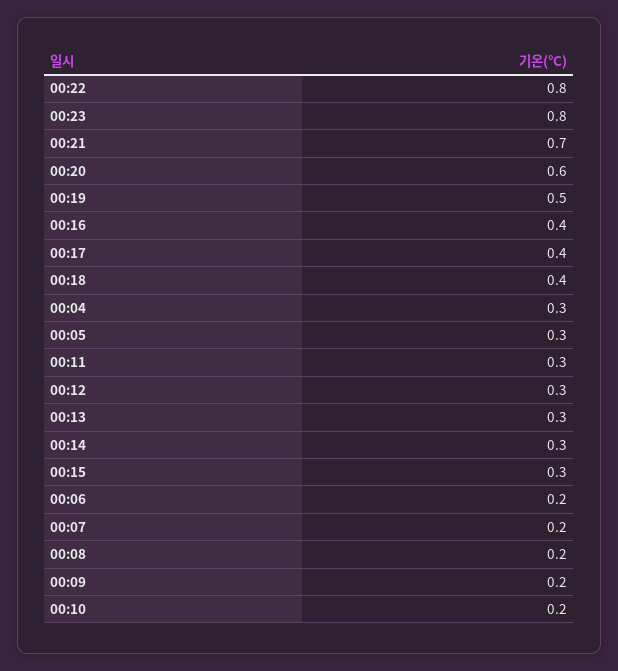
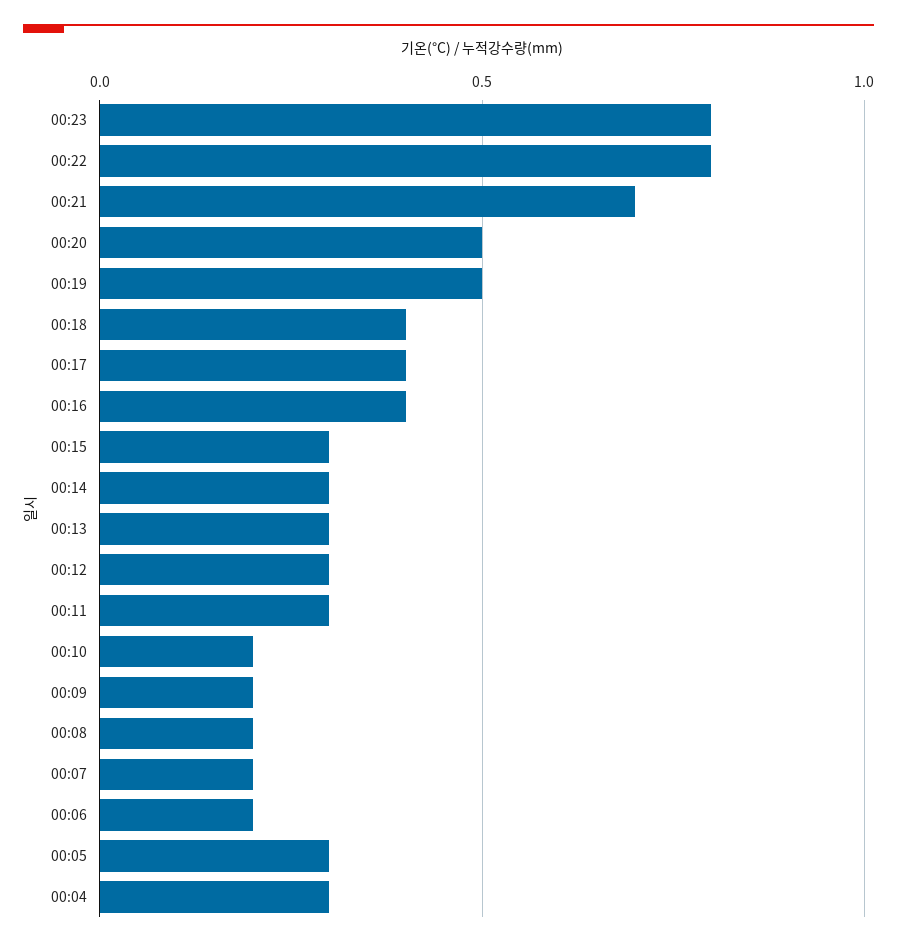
00:20: 0.6 -> 0.5

